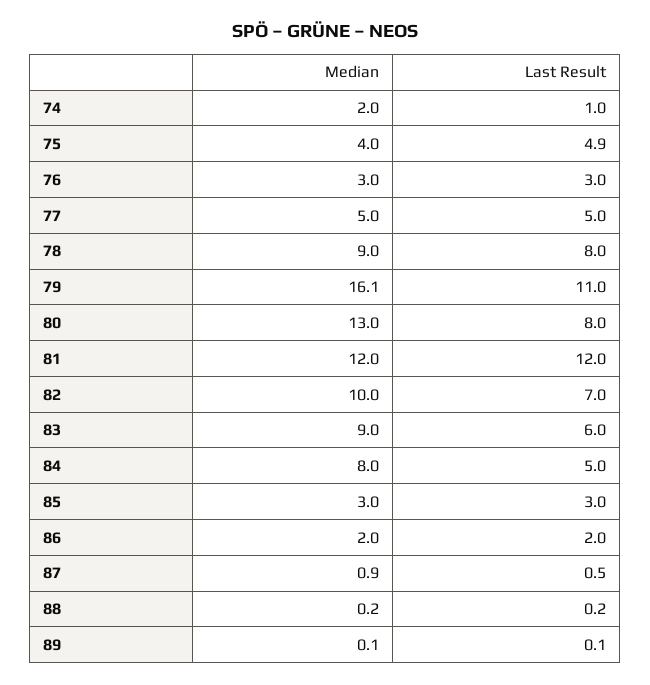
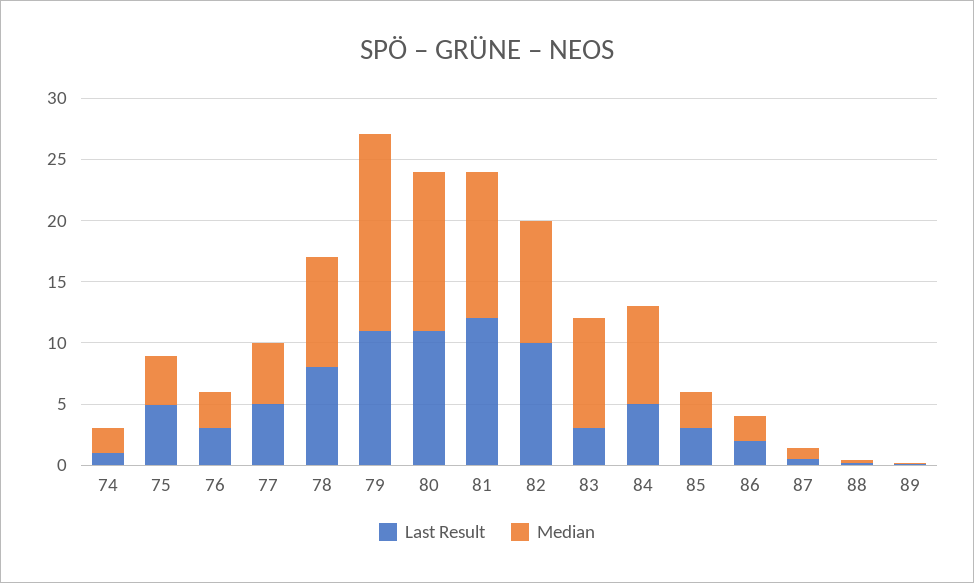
Last Result, 80: 8 -> 11
Last Result, 82: 7 -> 10
Last Result, 83: 6 -> 3

